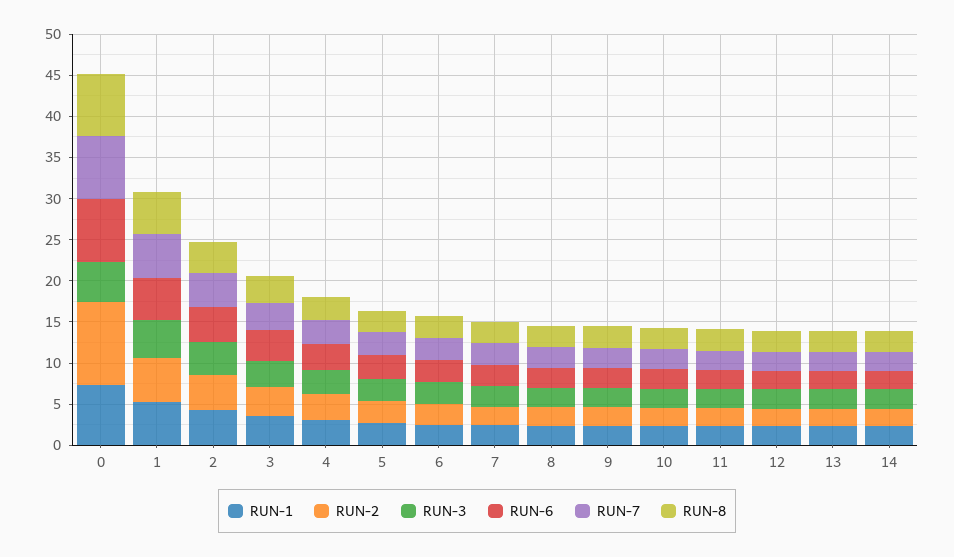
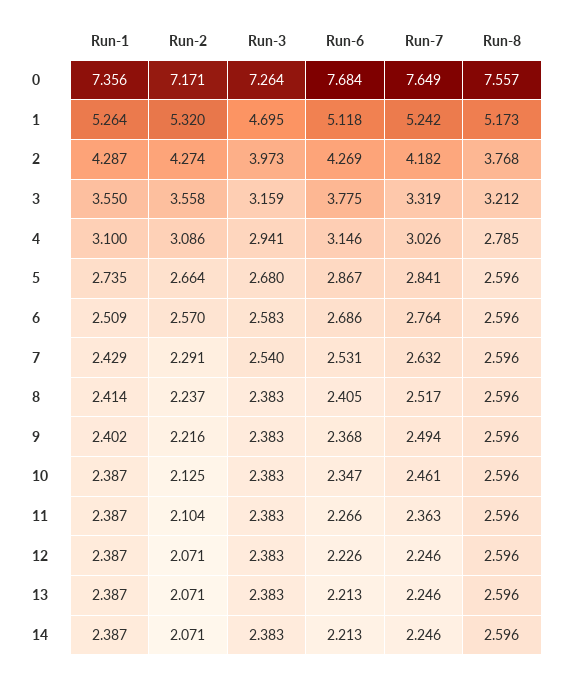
RUN-2, 0: 10 -> 7.171
RUN-3, 0: 5 -> 7.264

